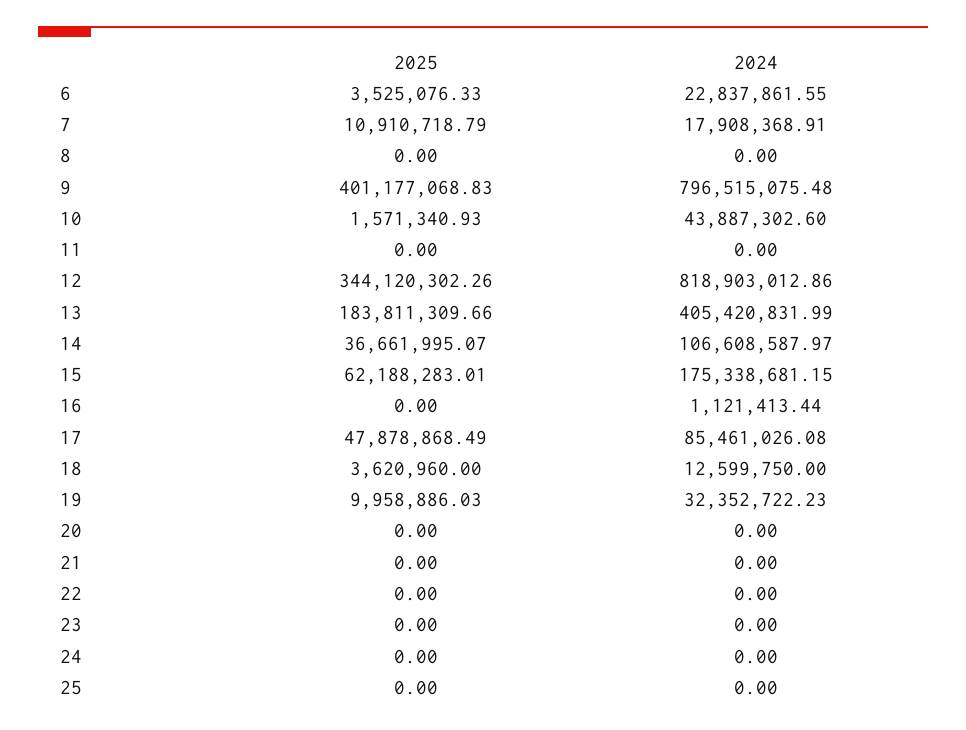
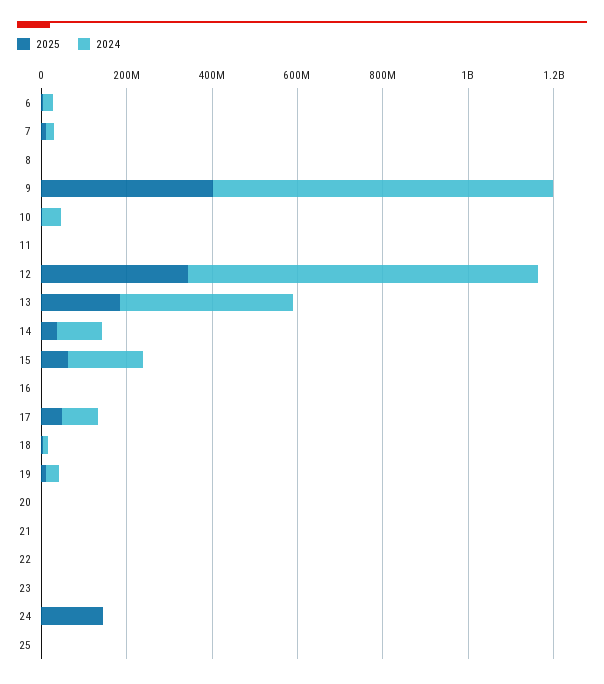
2025, 24: 0 -> 150000000

